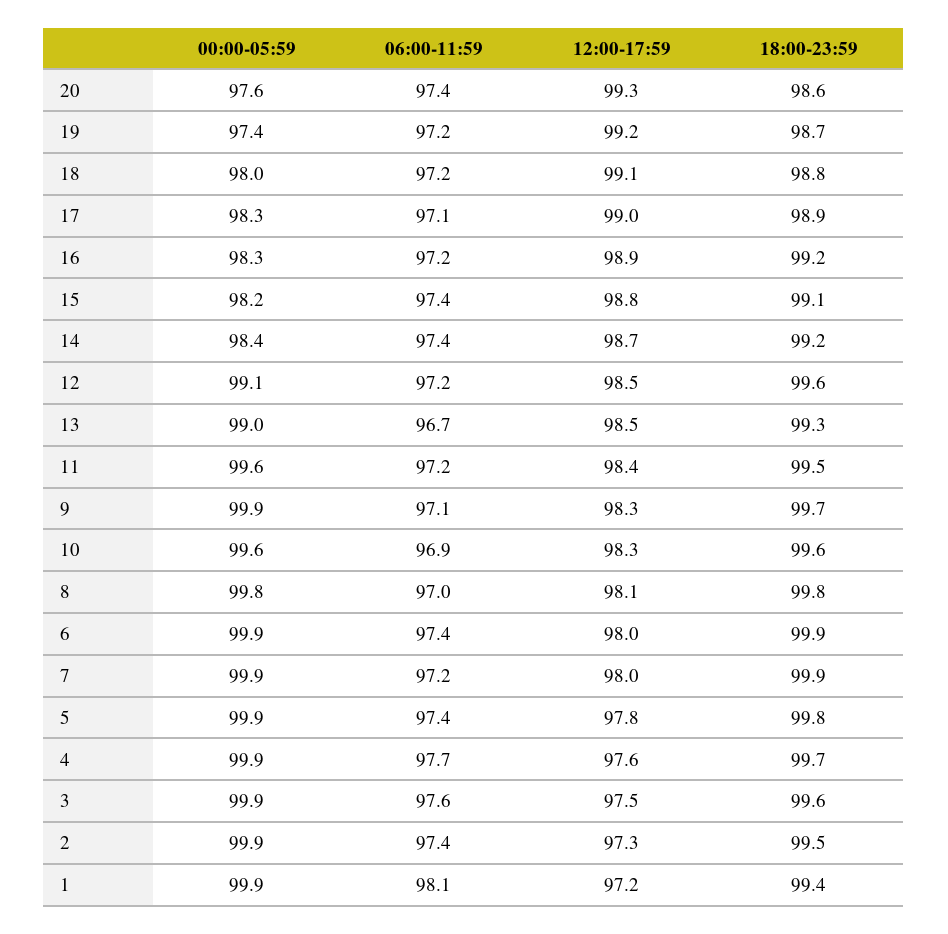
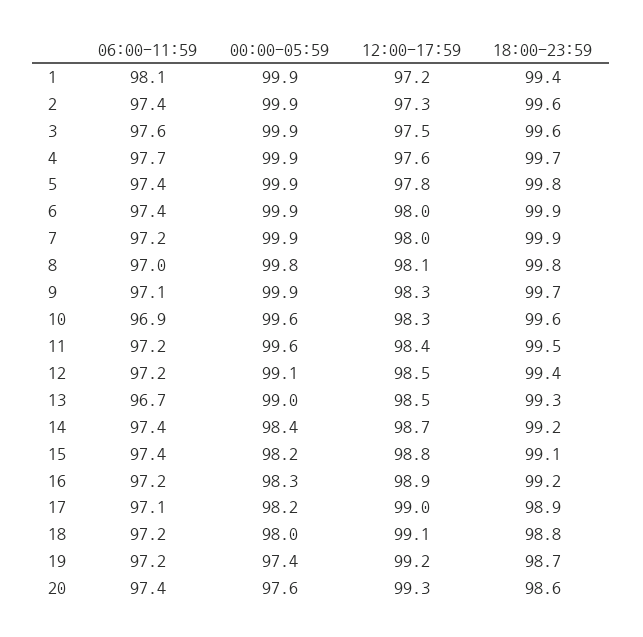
00:00-05:59, 17: 98.3 -> 98.2
18:00-23:59, 12: 99.6 -> 99.4
18:00-23:59, 2: 99.5 -> 99.6

